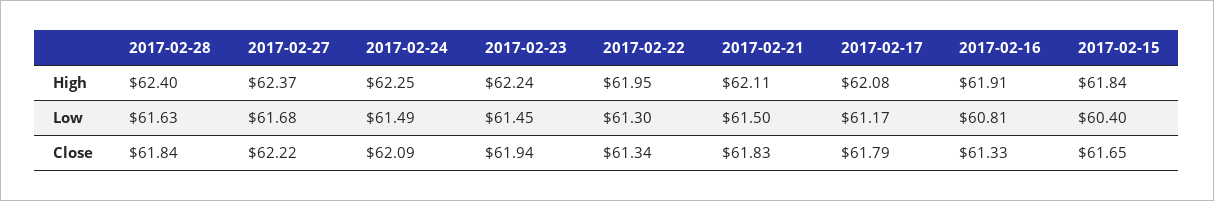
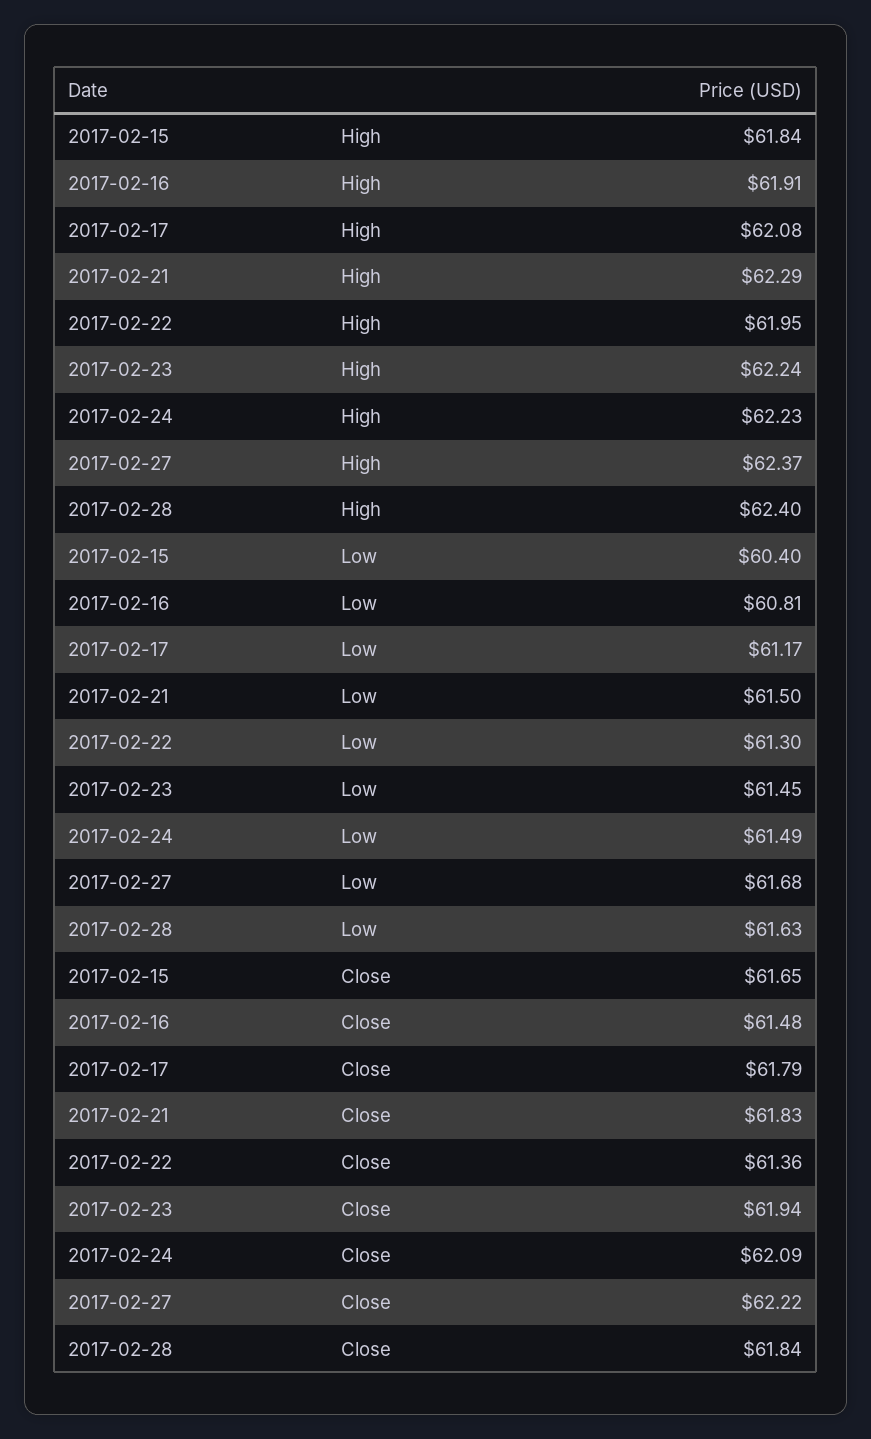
2017-02-24, High: 62.25 -> 62.23
2017-02-21, High: 62.11 -> 62.29
2017-02-22, Close: 61.34 -> 61.36
2017-02-16, Close: 61.33 -> 61.48

